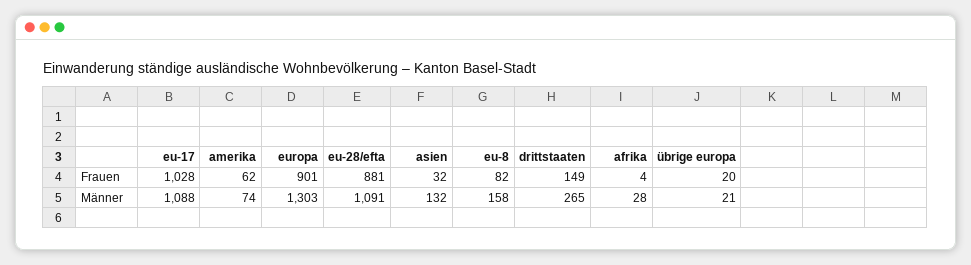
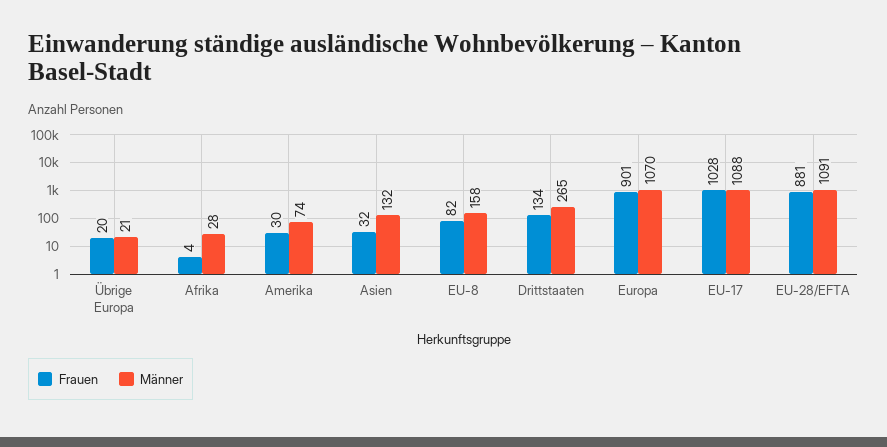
Frauen, amerika: 62 -> 30
Frauen, drittstaaten: 149 -> 134
Männer, europa: 1303 -> 1070

